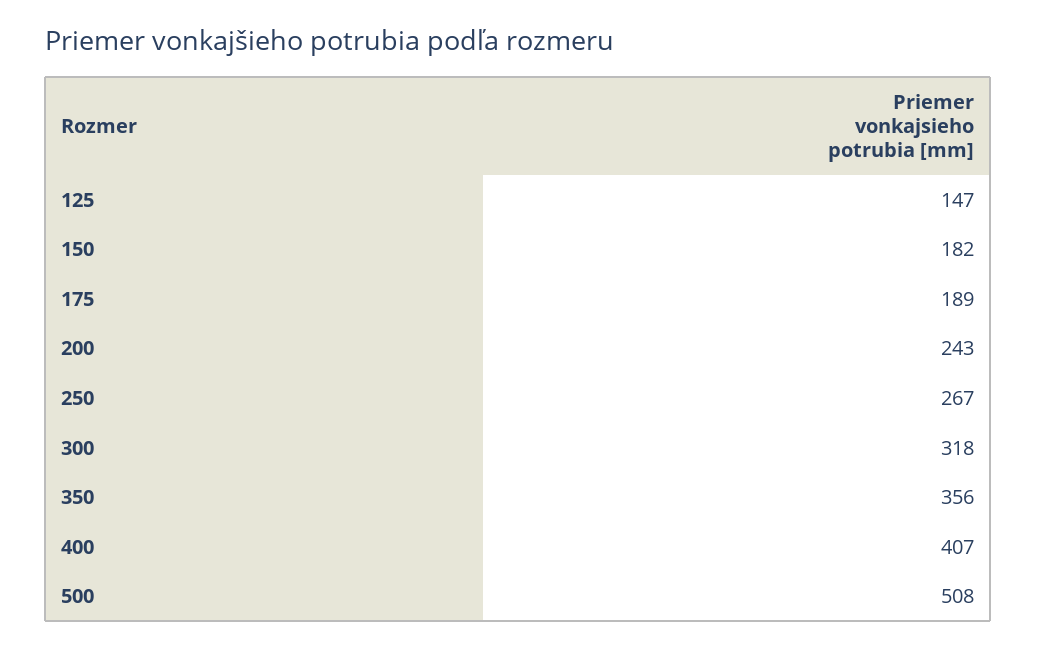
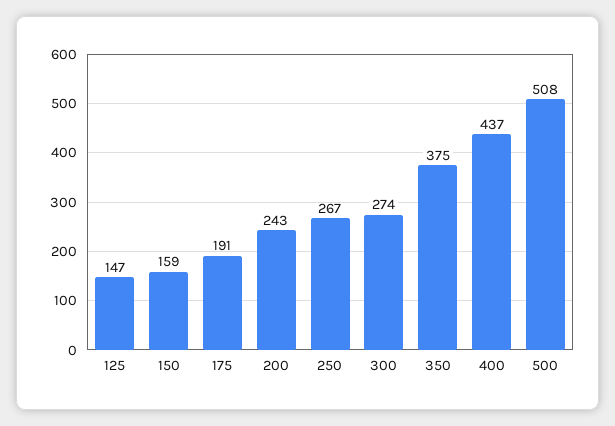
150: 182 -> 159
175: 189 -> 191
300: 318 -> 274
350: 356 -> 375
400: 407 -> 437

